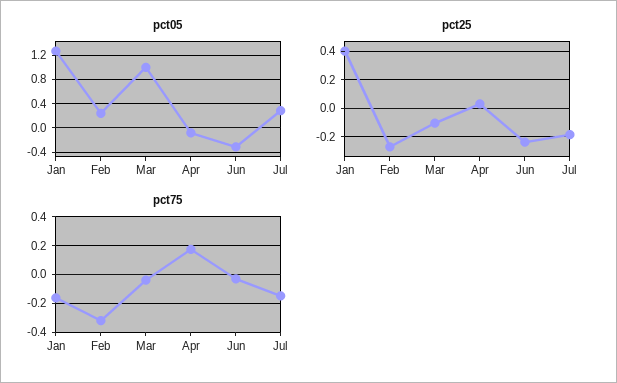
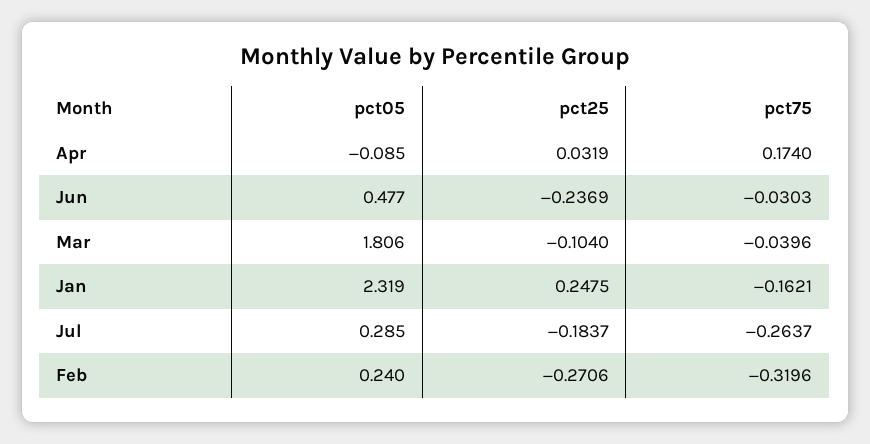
pct05, Jan: 1.3 -> 2.319
pct05, Mar: 1 -> 1.806
pct05, Jun: -0.3 -> 0.477
pct25, Jan: 0.4 -> 0.2475
pct75, Jul: -0.15 -> -0.2637

